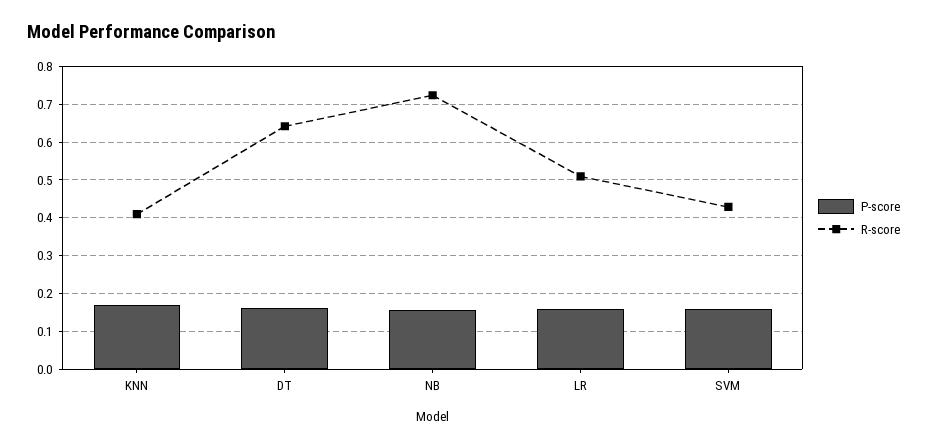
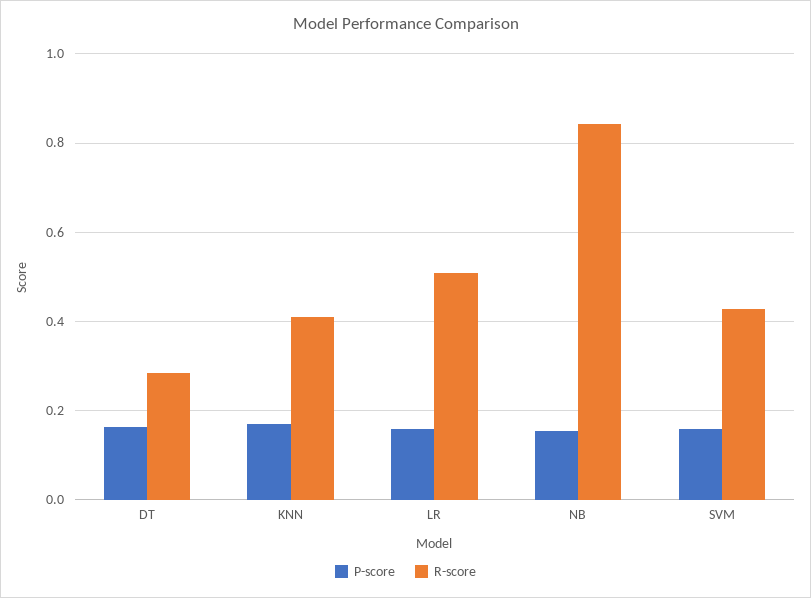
R-score, DT: 0.64 -> 0.28
R-score, NB: 0.72 -> 0.84

